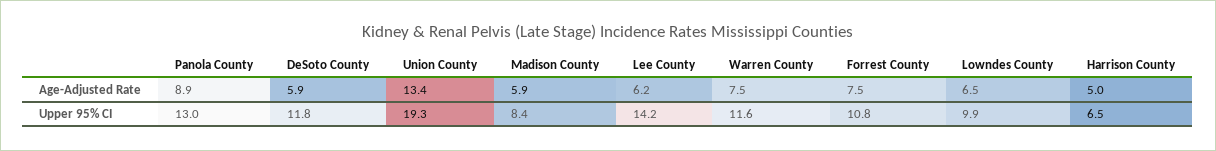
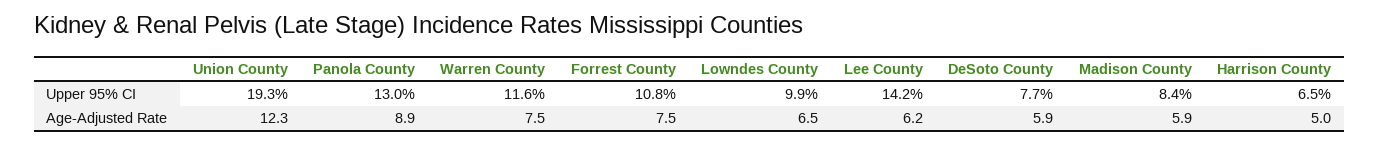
Union County, Age-Adjusted Rate: 13.4 -> 12.3
DeSoto County, Upper 95% CI: 11.8 -> 7.7

